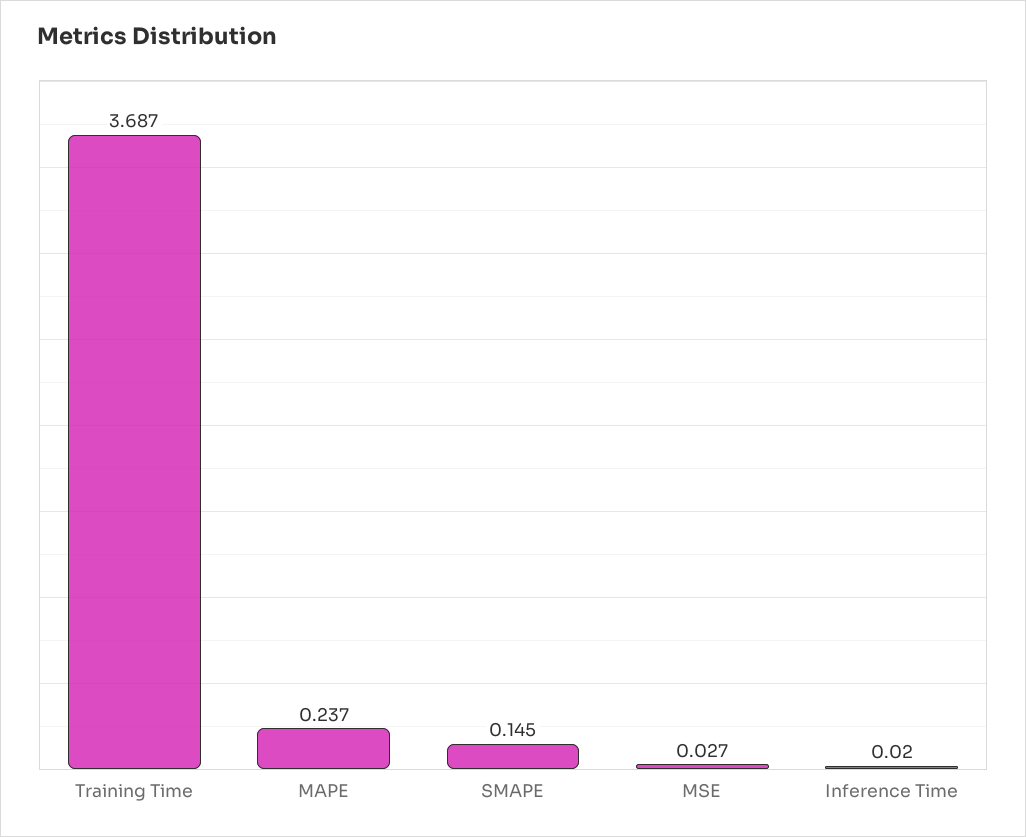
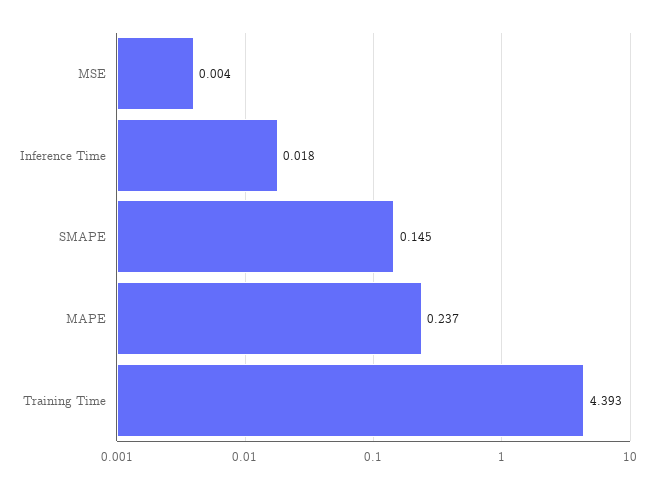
Training Time: 3.687 -> 4.393
MSE: 0.027 -> 0.004
Inference Time: 0.02 -> 0.018

